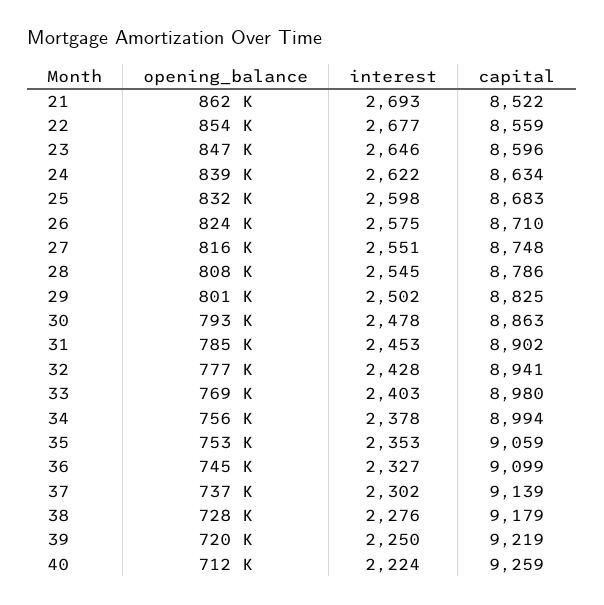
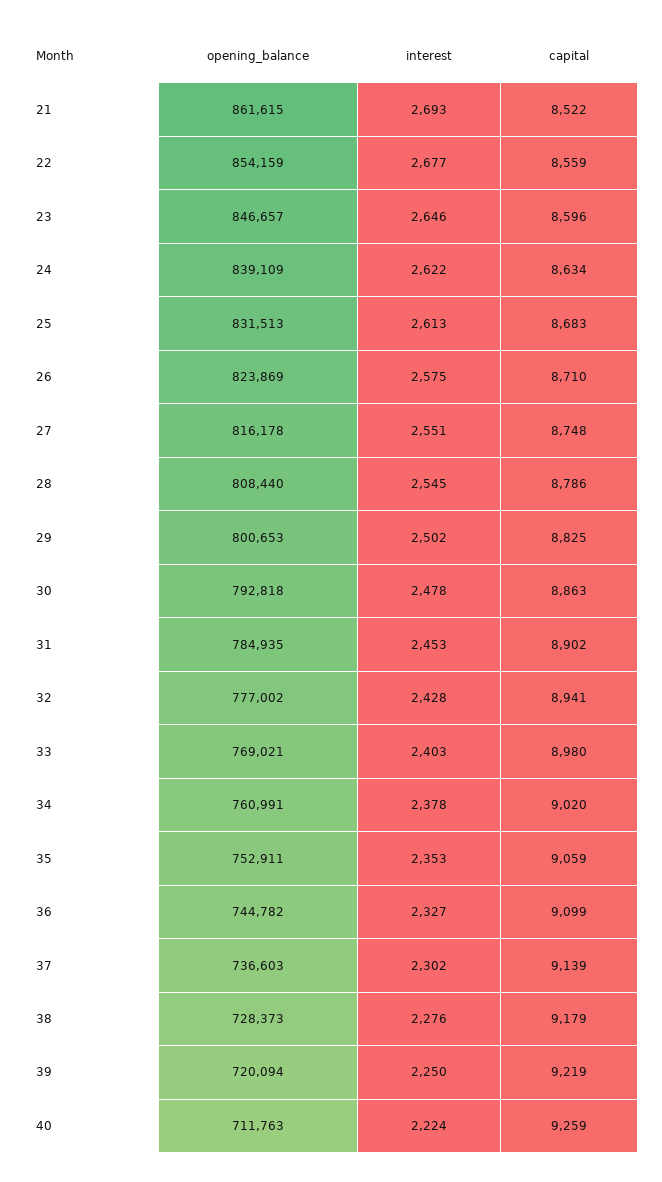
interest, 25: 2598 -> 2613
opening_balance, 34: 756000 -> 760991
capital, 34: 8994 -> 9020

